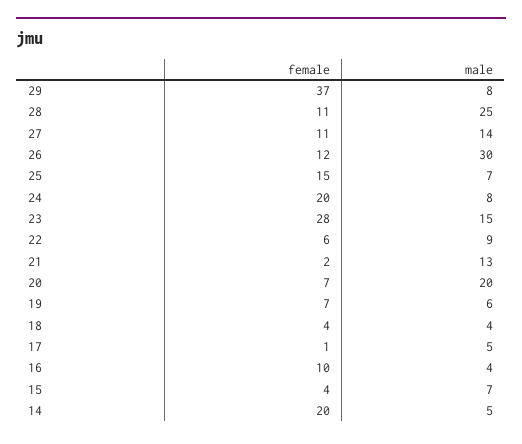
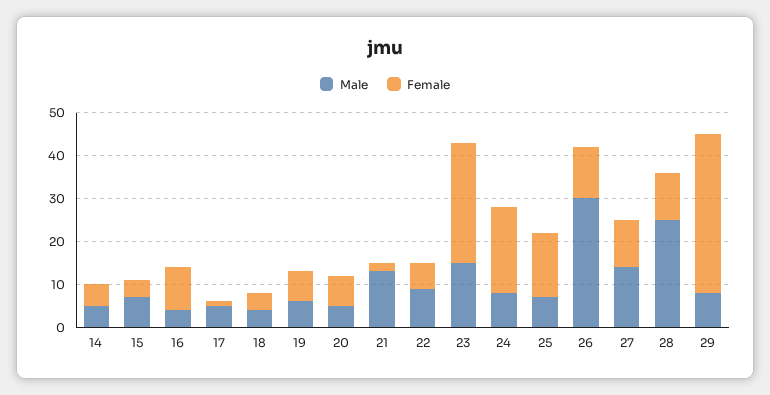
male, 20: 20 -> 5
female, 14: 20 -> 5

